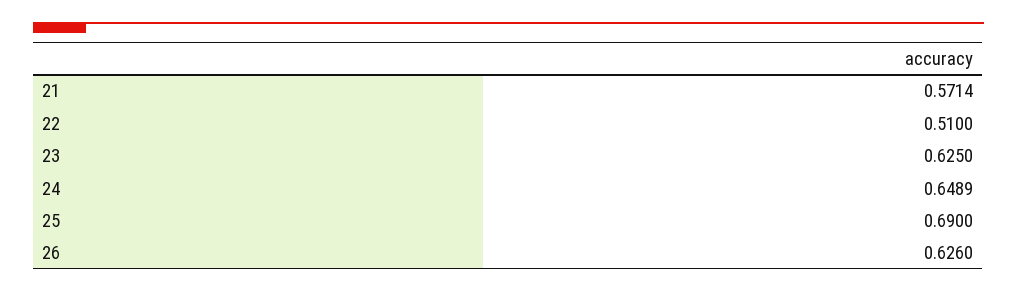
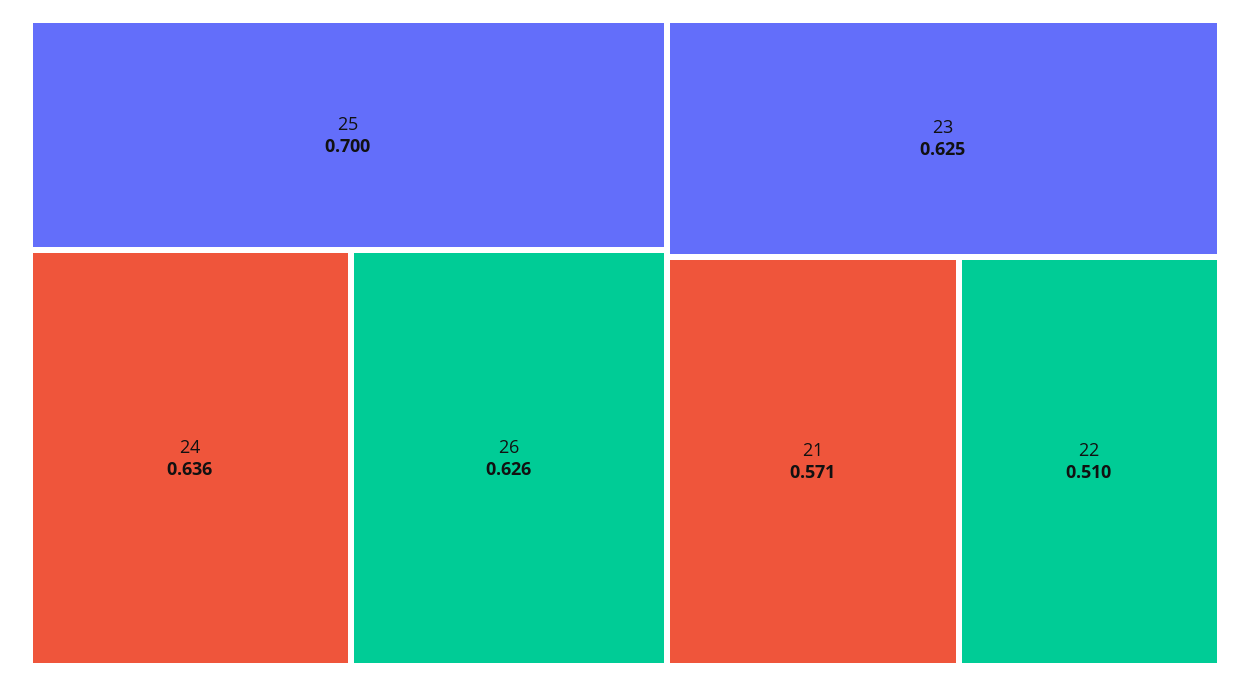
24: 0.6489 -> 0.636
25: 0.69 -> 0.7

